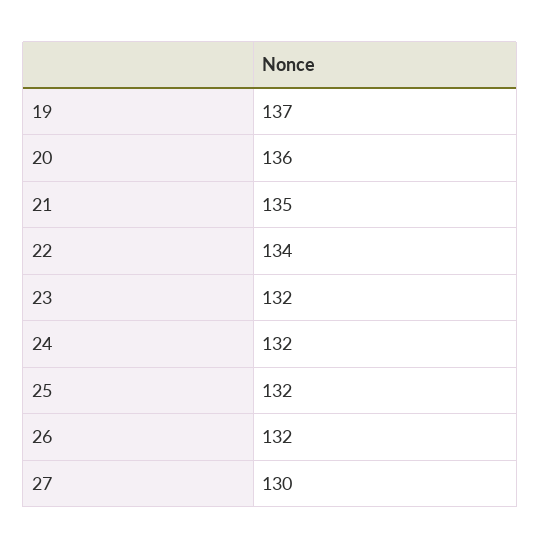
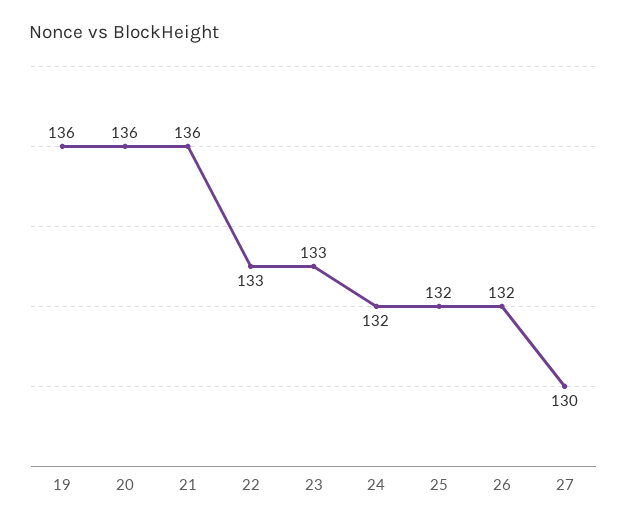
19: 137 -> 136
21: 135 -> 136
22: 134 -> 133
23: 132 -> 133

